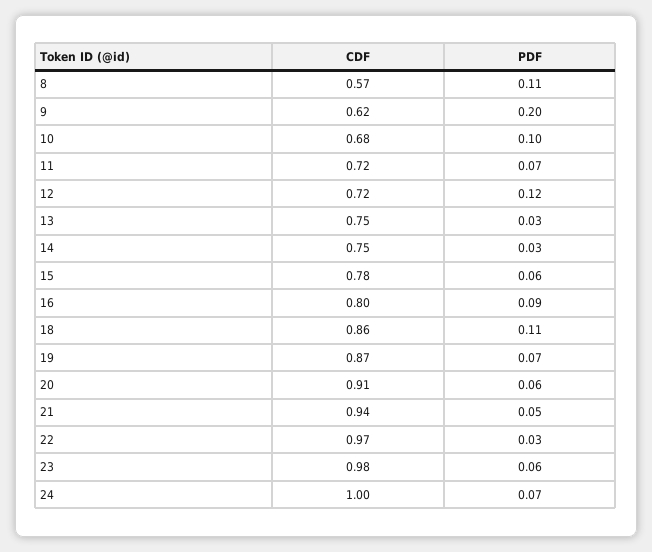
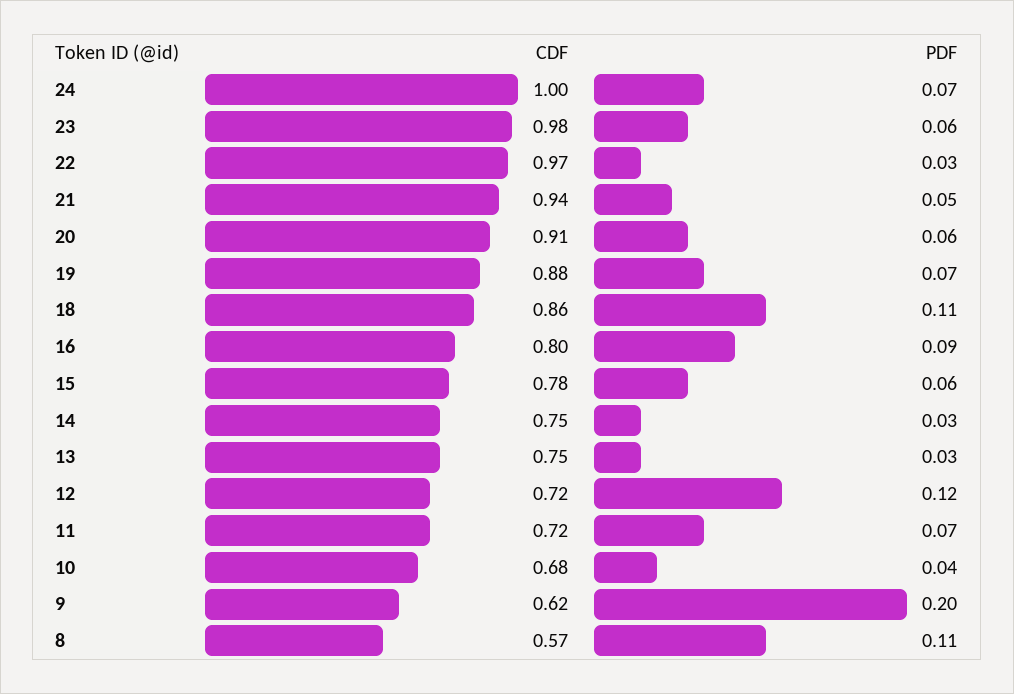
PDF, 10: 0.1 -> 0.04
CDF, 19: 0.87 -> 0.88

